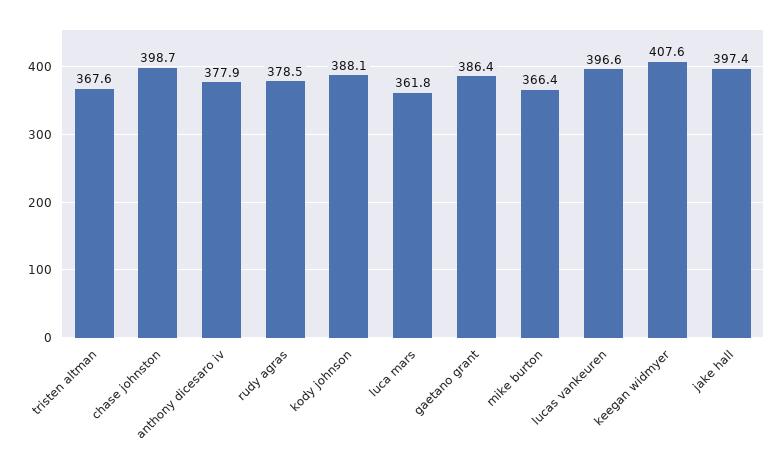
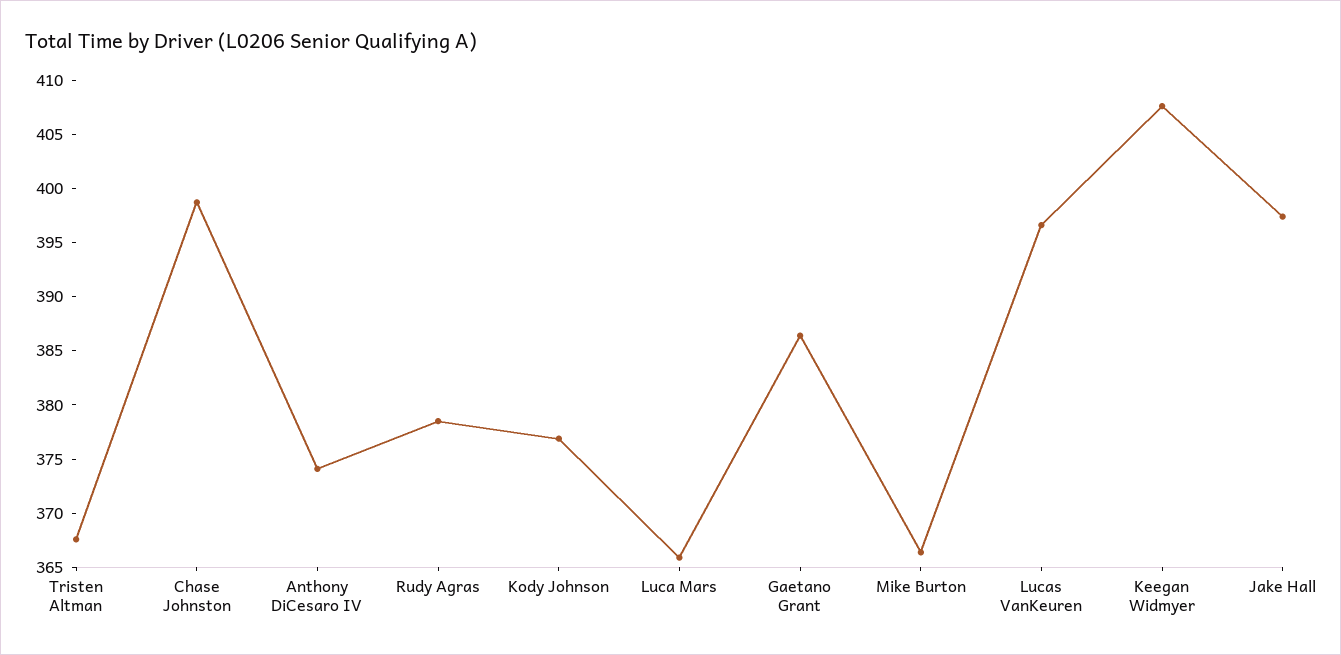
anthony dicesaro iv: 377.9 -> 374
kody johnson: 388.1 -> 377
luca mars: 361.8 -> 366

